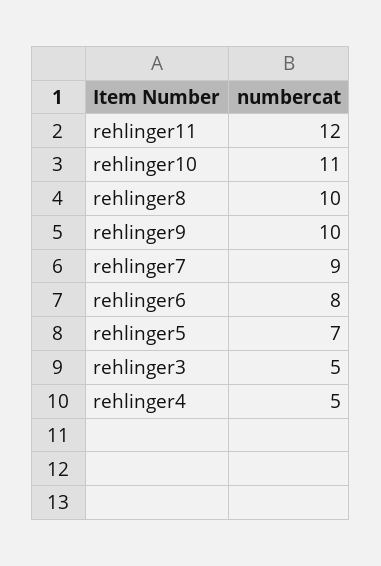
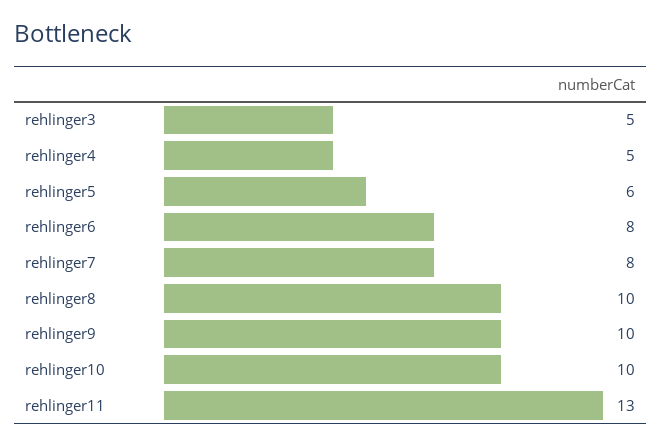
rehlinger11: 12 -> 13
rehlinger10: 11 -> 10
rehlinger7: 9 -> 8
rehlinger5: 7 -> 6

